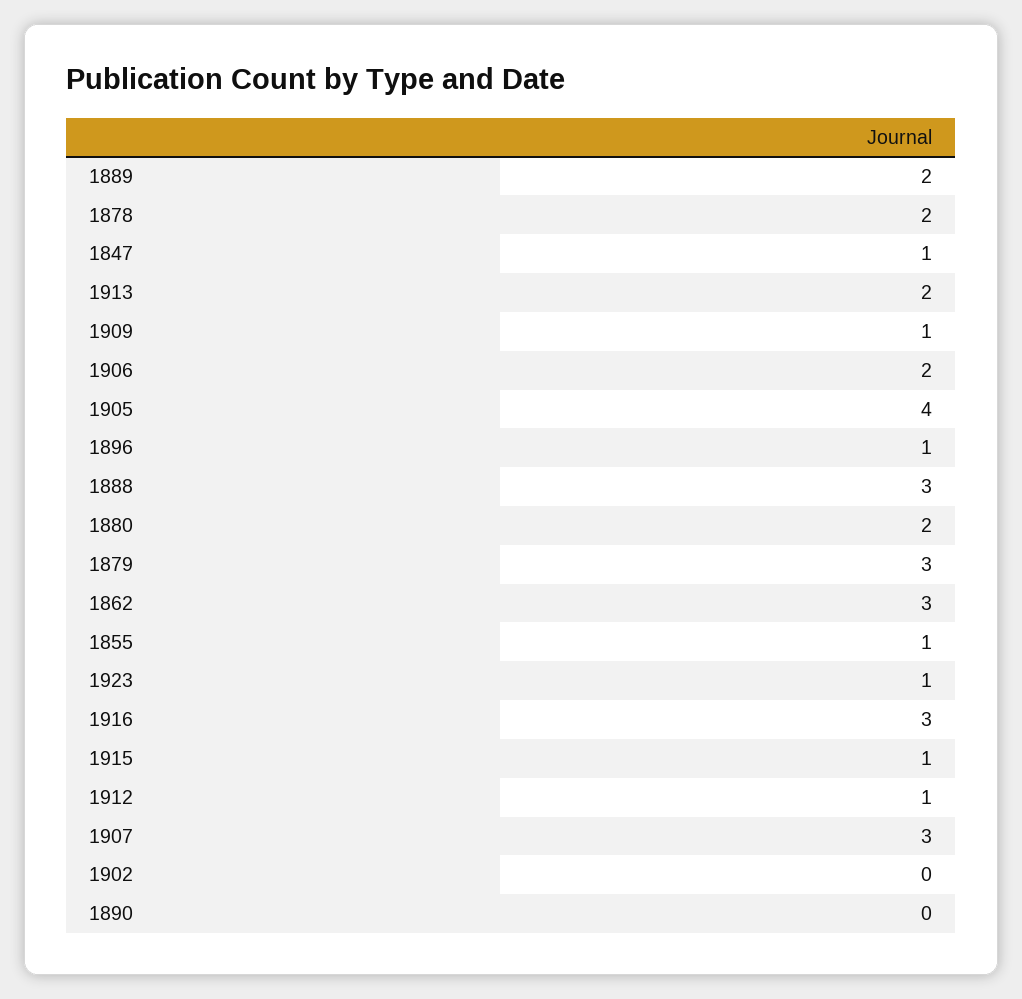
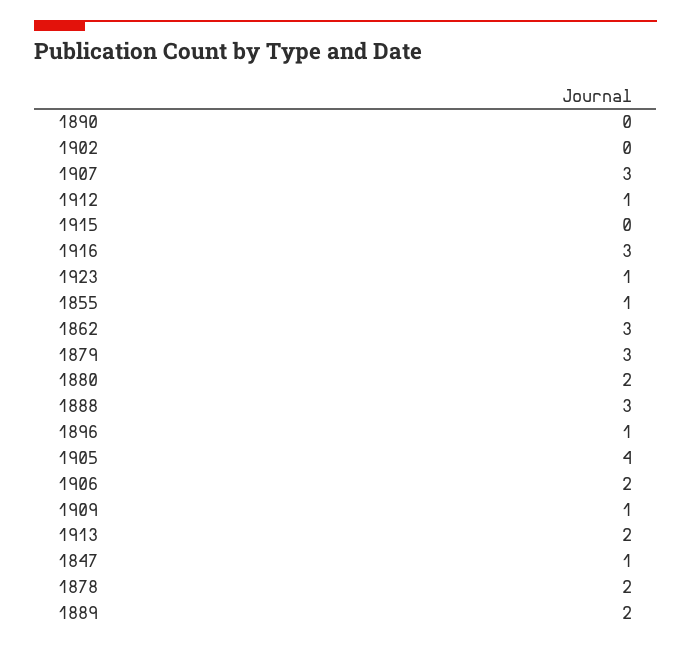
1915: 1 -> 0

